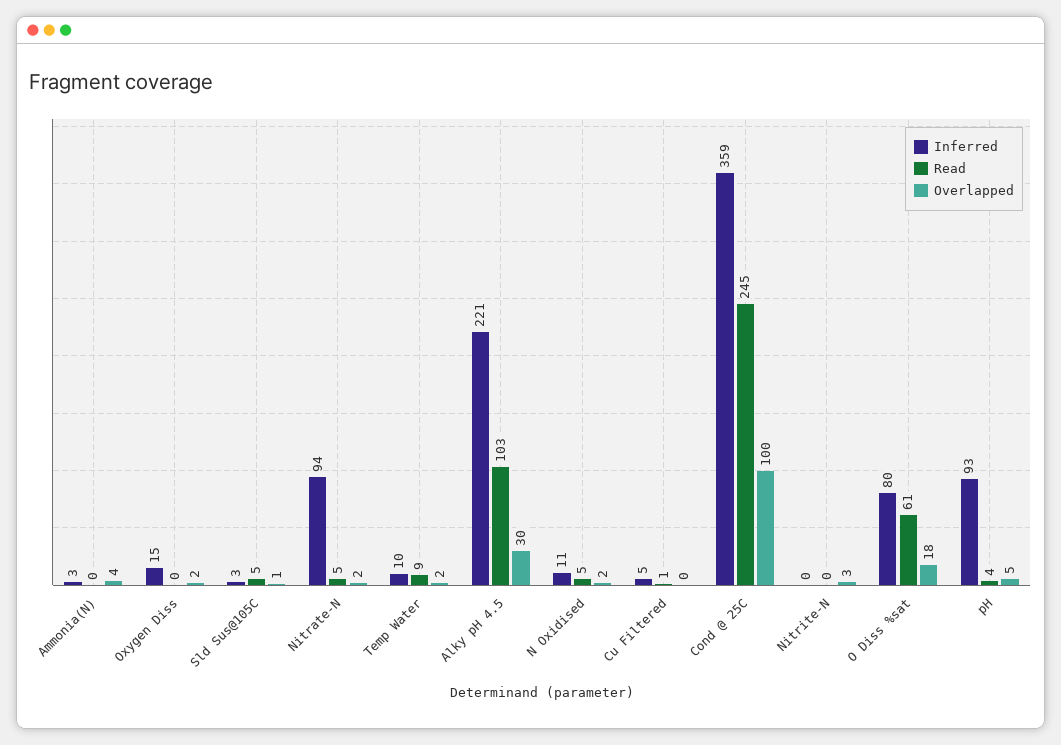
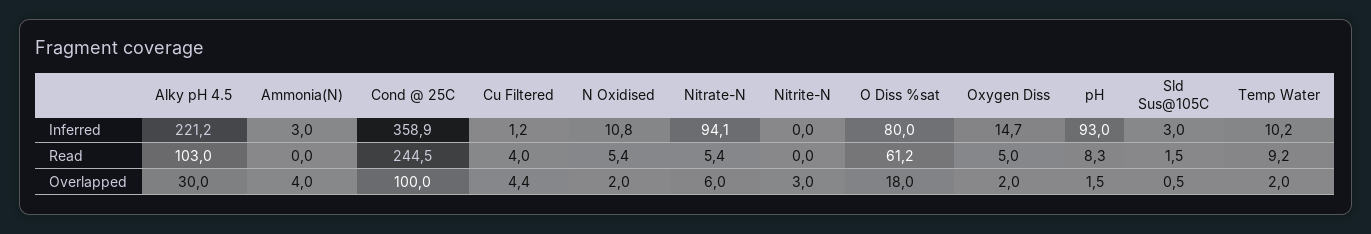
Read, Oxygen Diss: 0 -> 5
Read, Sld Sus@105C: 5 -> 1.5
Overlapped, Nitrate-N: 2 -> 6
Inferred, Cu Filtered: 5 -> 1.2
Read, Cu Filtered: 1 -> 4
Overlapped, Cu Filtered: 0 -> 4.4
Read, pH: 4 -> 8.3
Overlapped, pH: 5 -> 1.5

